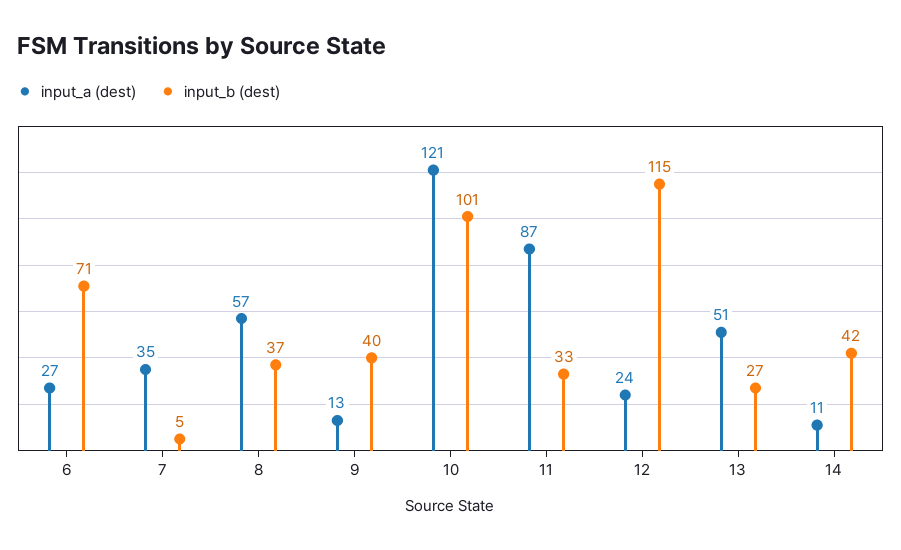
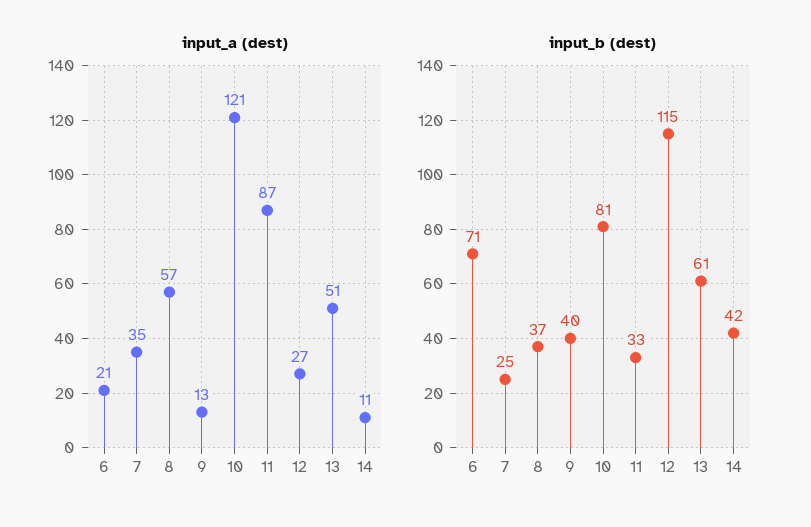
input_a (dest), 6: 27 -> 21
input_b (dest), 7: 5 -> 25
input_b (dest), 10: 101 -> 81
input_a (dest), 12: 24 -> 27
input_b (dest), 13: 27 -> 61

